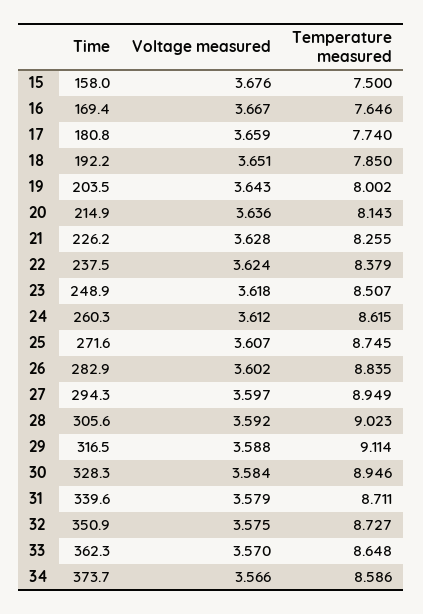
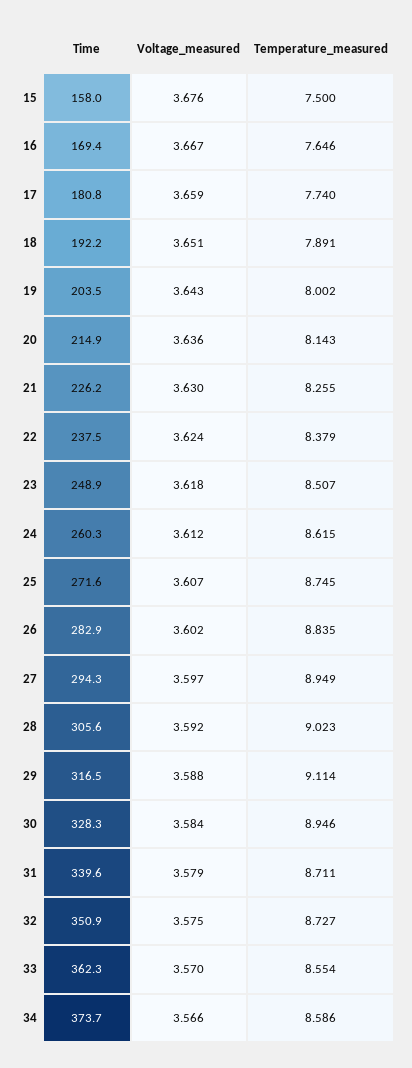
Temperature measured, 18: 7.85 -> 7.891
Voltage measured, 21: 3.628 -> 3.63
Temperature measured, 33: 8.648 -> 8.554

